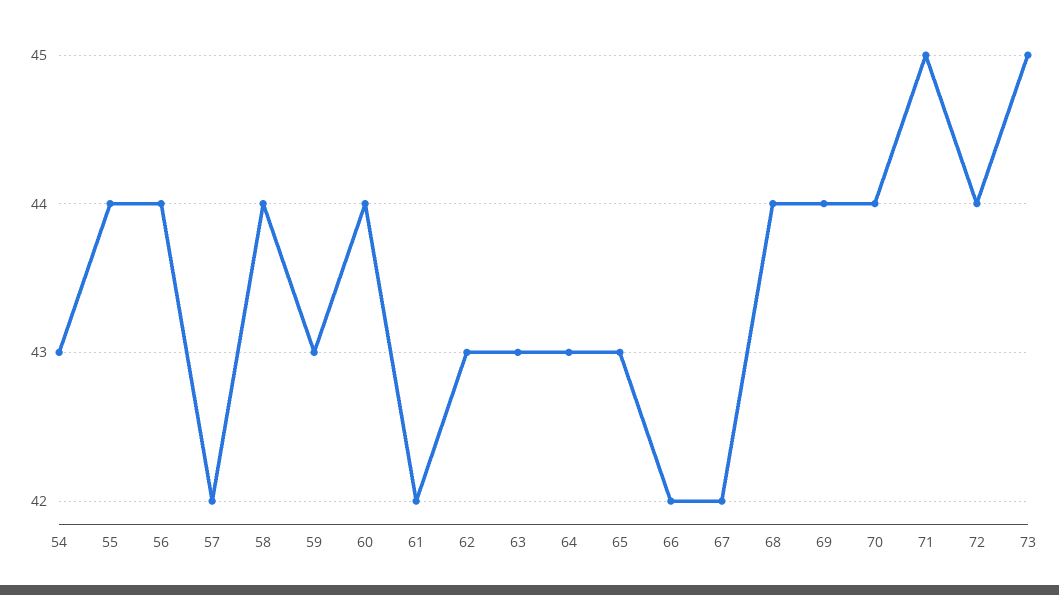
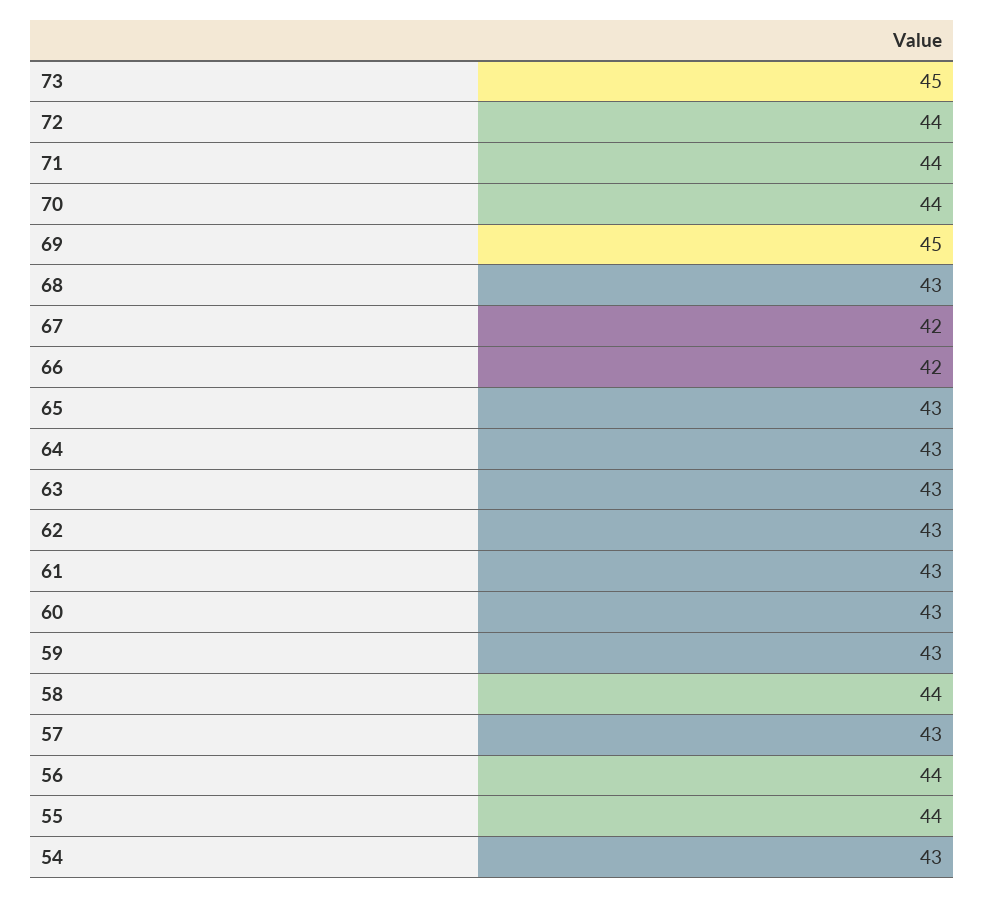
57: 42 -> 43
60: 44 -> 43
61: 42 -> 43
68: 44 -> 43
69: 44 -> 45
71: 45 -> 44

